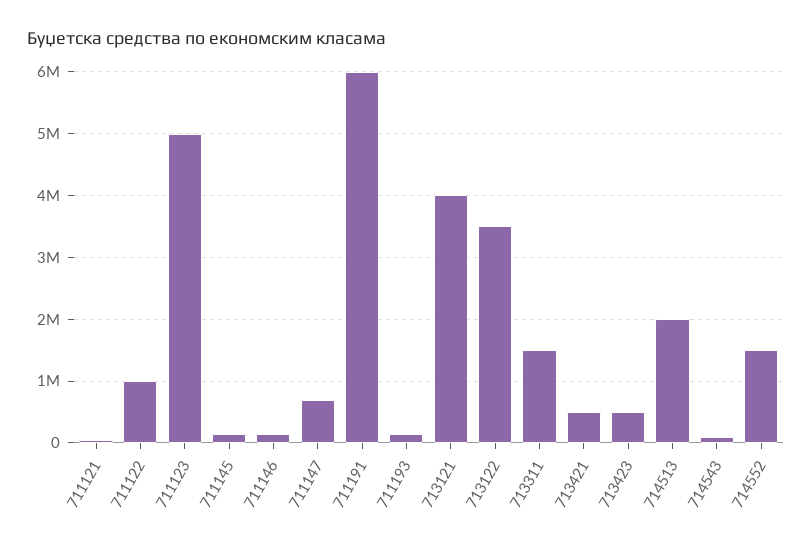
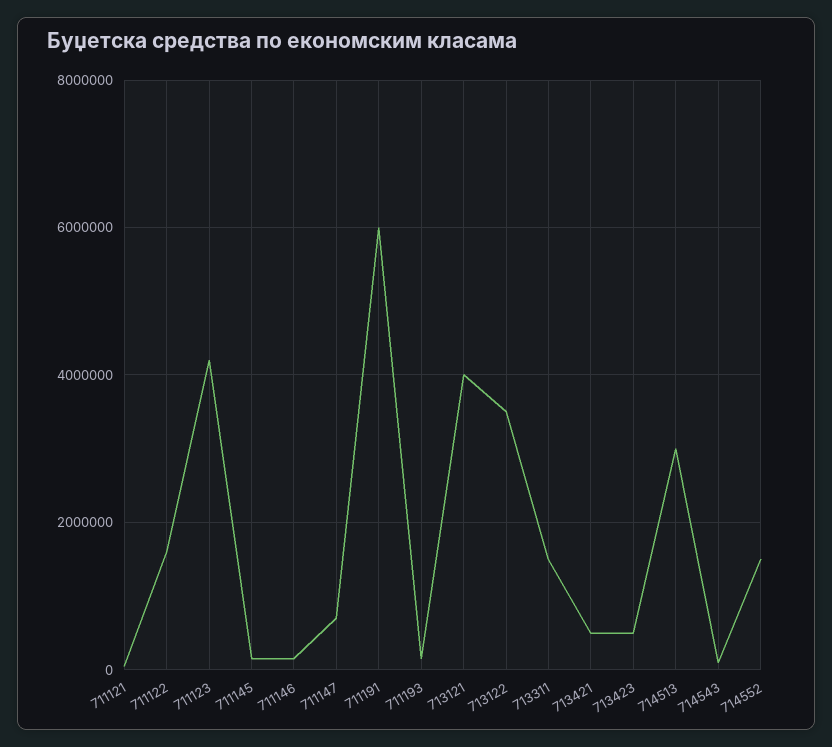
711122: 1000000 -> 1600000
711123: 5000000 -> 4200000
714513: 2000000 -> 3000000

